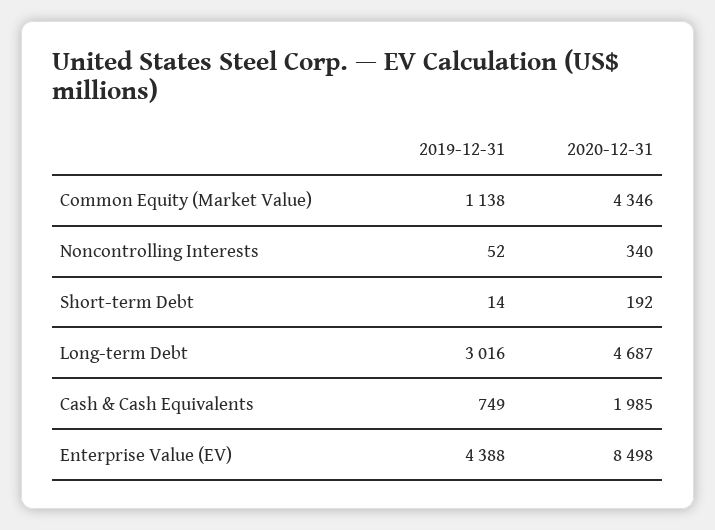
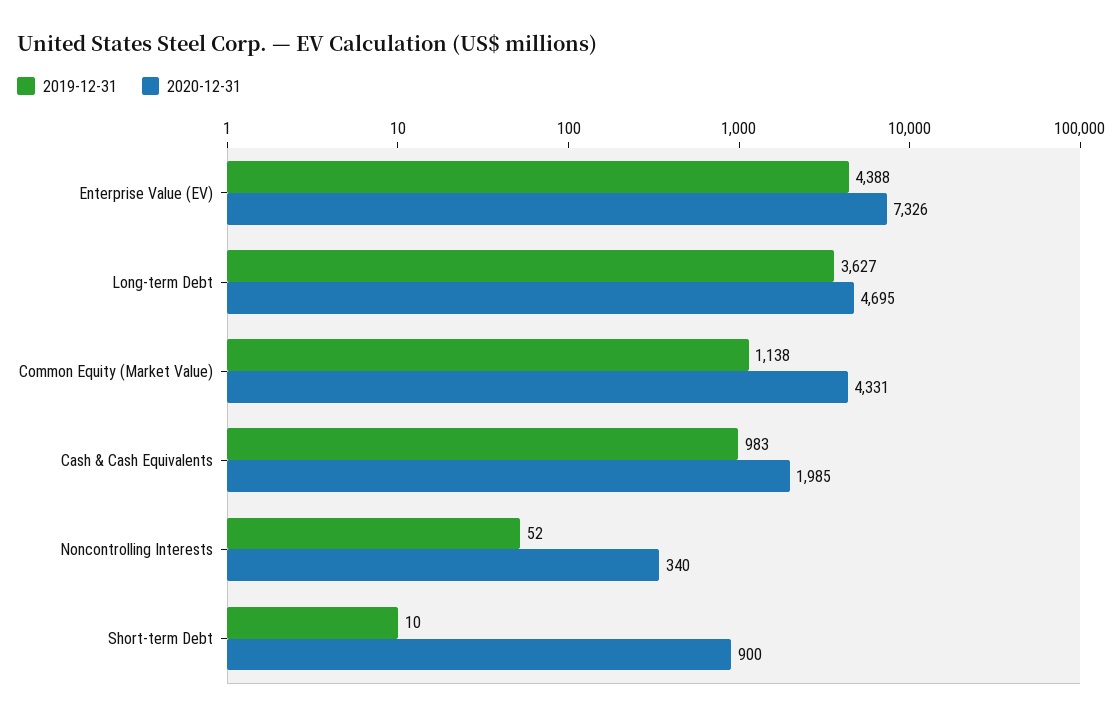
2020-12-31, Common Equity (Market Value): 4346 -> 4331
2019-12-31, Short-term Debt: 14 -> 10
2020-12-31, Short-term Debt: 192 -> 900
2019-12-31, Long-term Debt: 3016 -> 3627
2020-12-31, Long-term Debt: 4687 -> 4695
2019-12-31, Cash & Cash Equivalents: 749 -> 983
2020-12-31, Enterprise Value (EV): 8498 -> 7326

